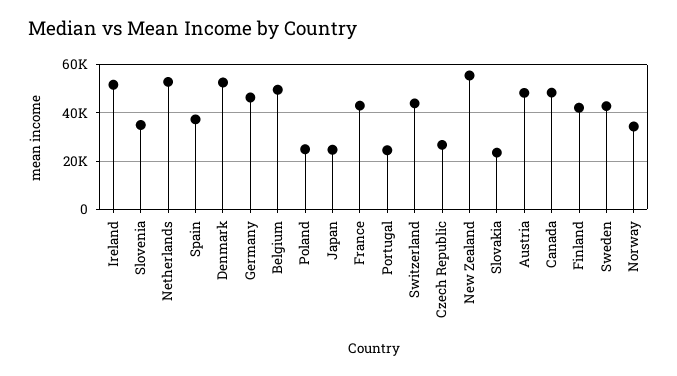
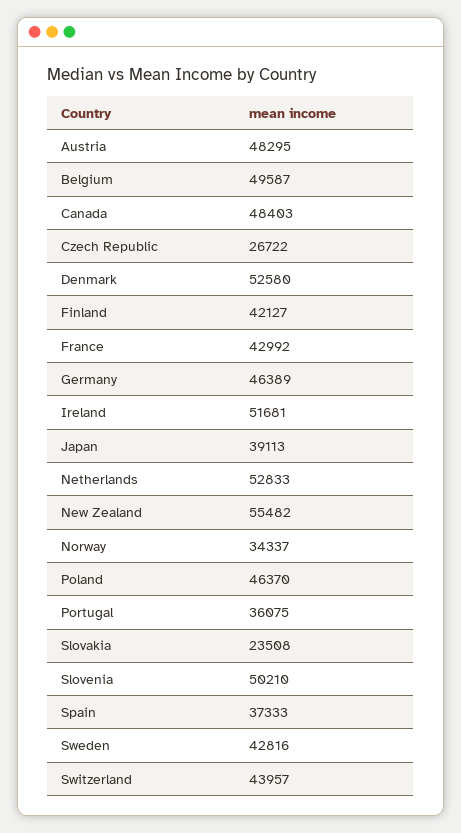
Slovenia: 35000 -> 50210
Poland: 25000 -> 46370
Japan: 25000 -> 39113
Portugal: 25000 -> 36075

